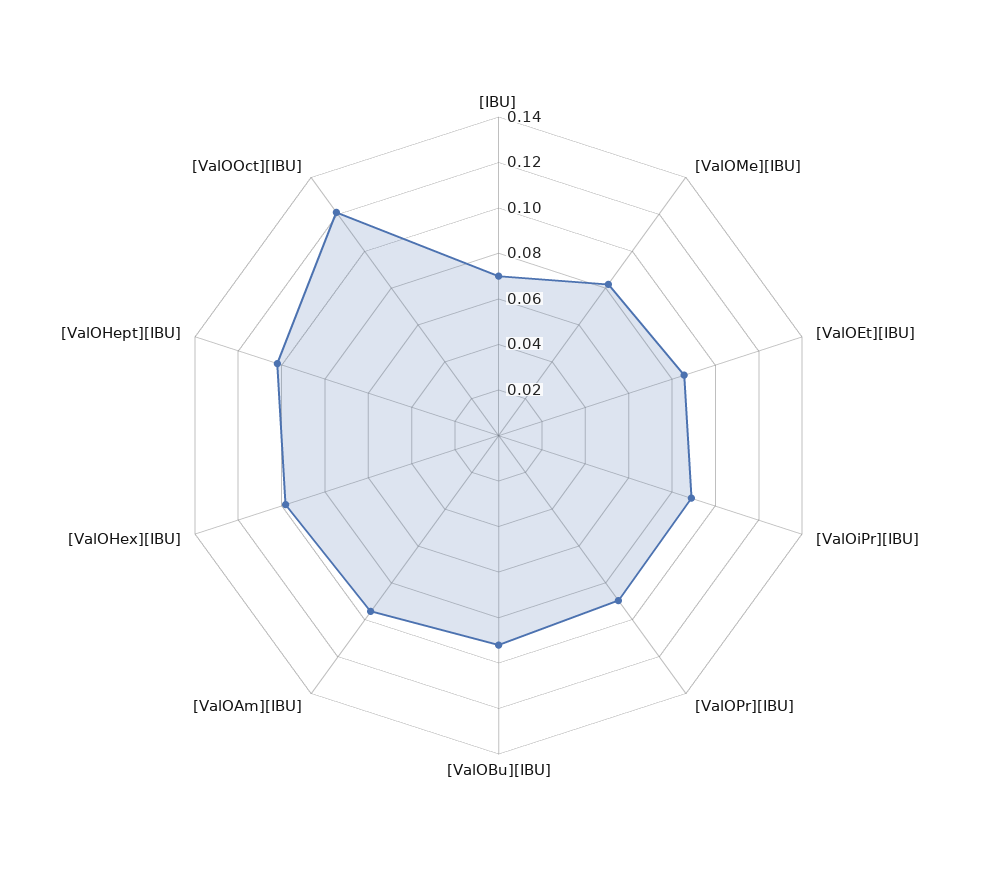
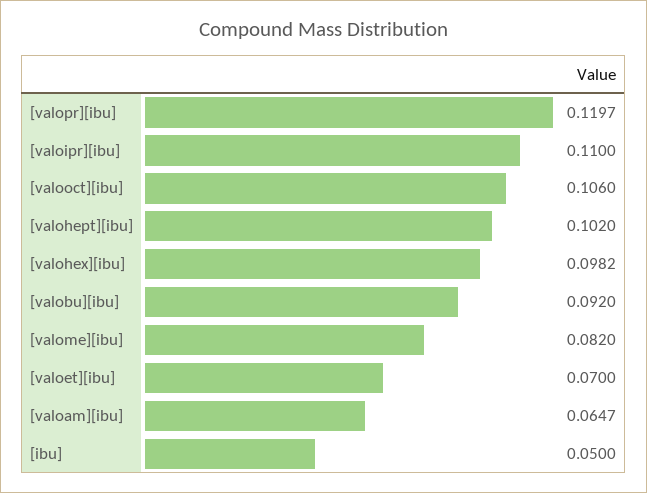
[IBU]: 0.07 -> 0.05
[ValOEt][IBU]: 0.085 -> 0.07
[ValOiPr][IBU]: 0.09 -> 0.11
[ValOPr][IBU]: 0.09 -> 0.1197
[ValOAm][IBU]: 0.095 -> 0.0647
[ValOOct][IBU]: 0.12 -> 0.106

